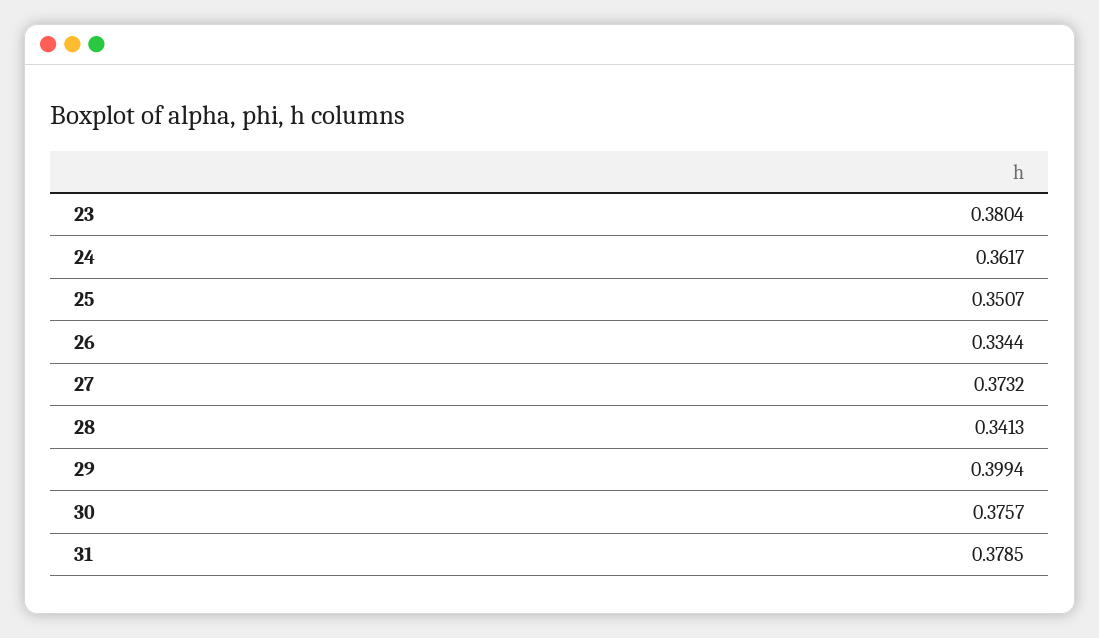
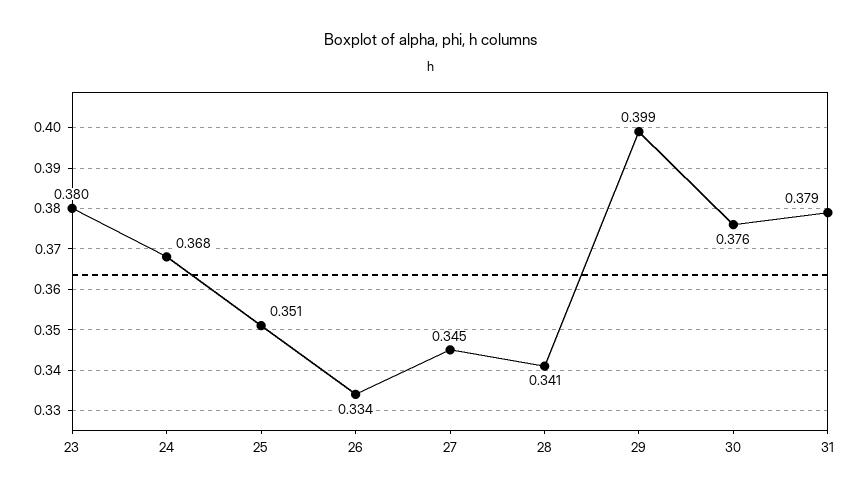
24: 0.3617 -> 0.368
27: 0.3732 -> 0.345

